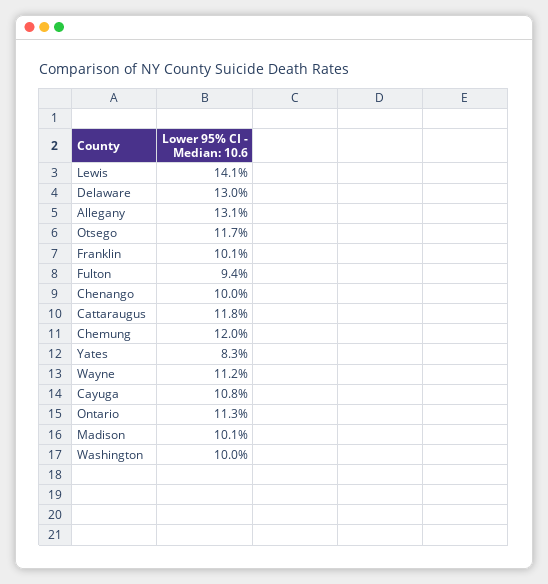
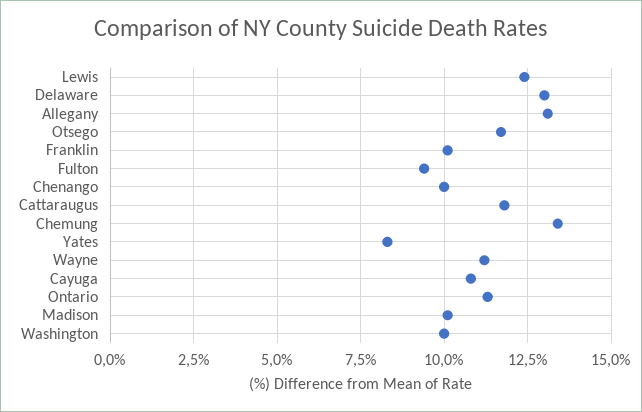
Lewis: 14.1 -> 12.5
Chemung: 12 -> 13.5

